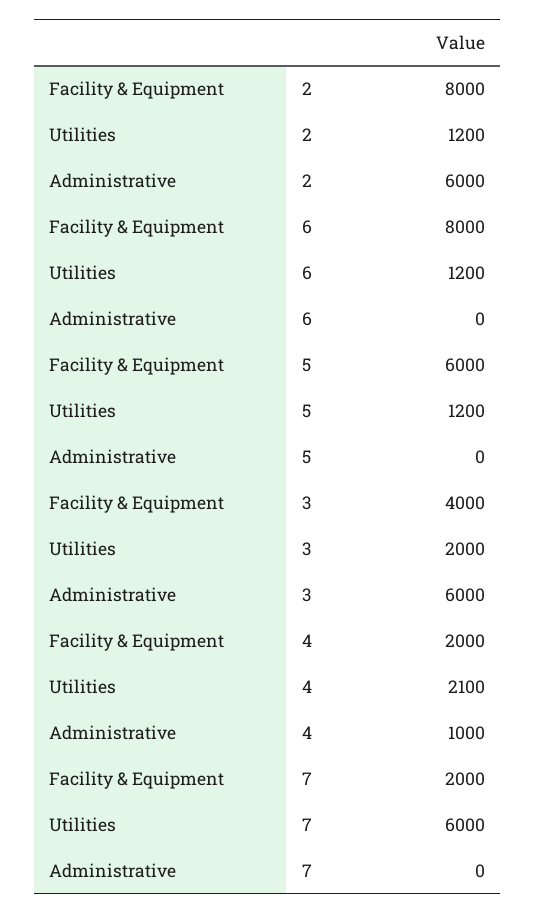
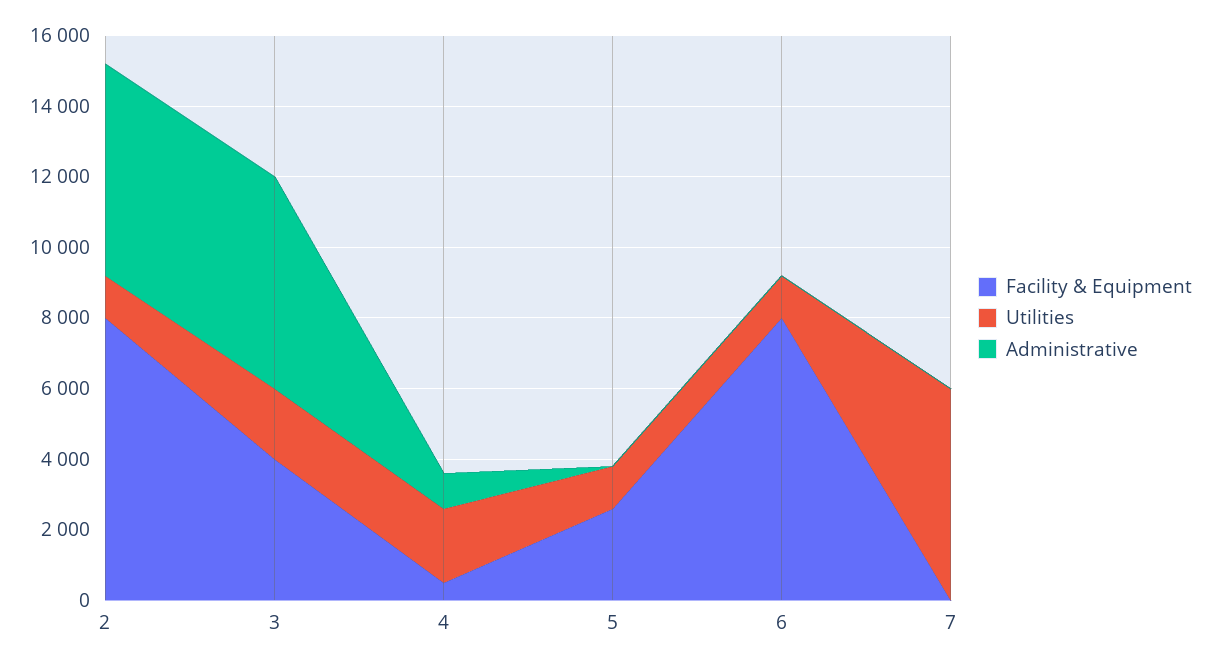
Facility & Equipment, 5: 6000 -> 2500
Facility & Equipment, 4: 2000 -> 500
Facility & Equipment, 7: 2000 -> 0

